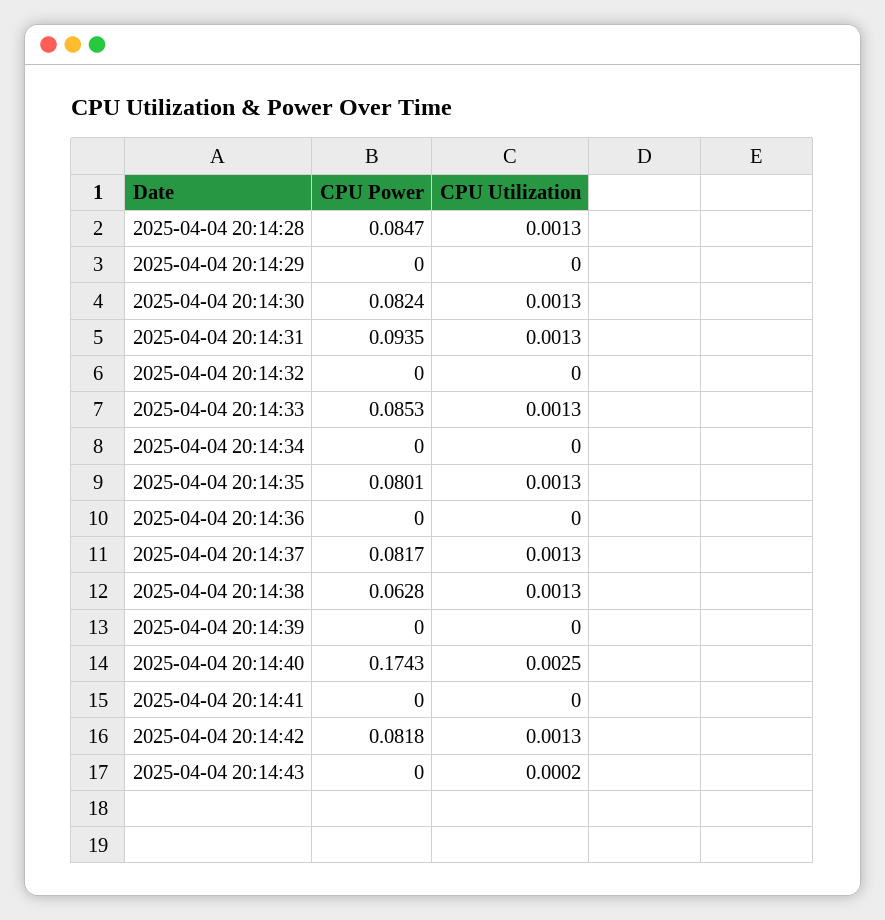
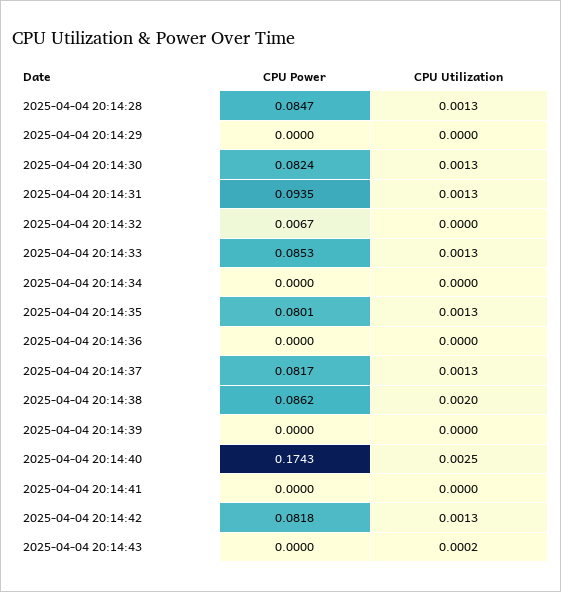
CPU Power, 2025-04-04 20:14:32: 0 -> 0.0067
CPU Power, 2025-04-04 20:14:38: 0.0628 -> 0.0862
CPU Utilization, 2025-04-04 20:14:38: 0.0013 -> 0.002

